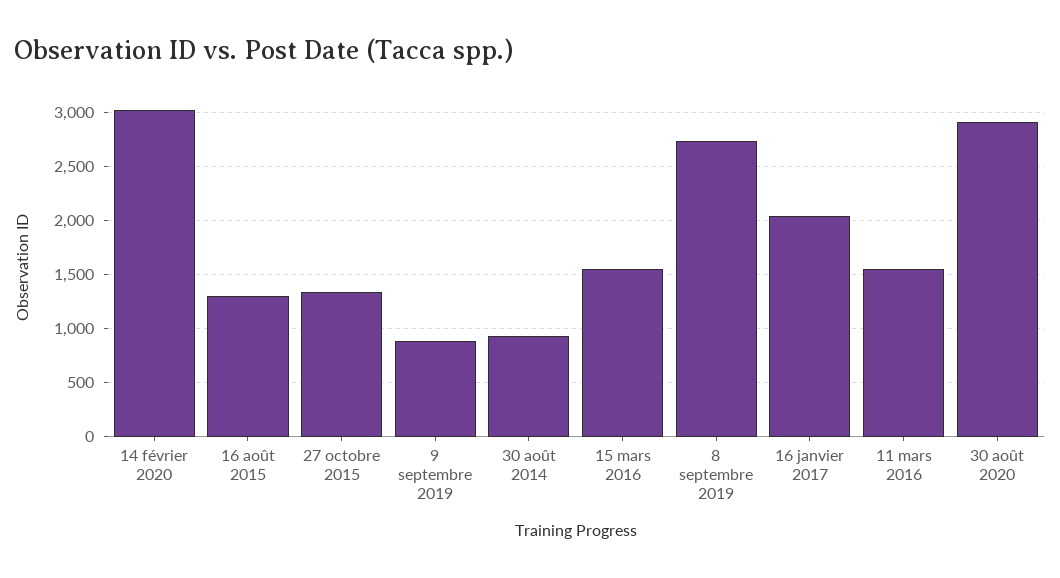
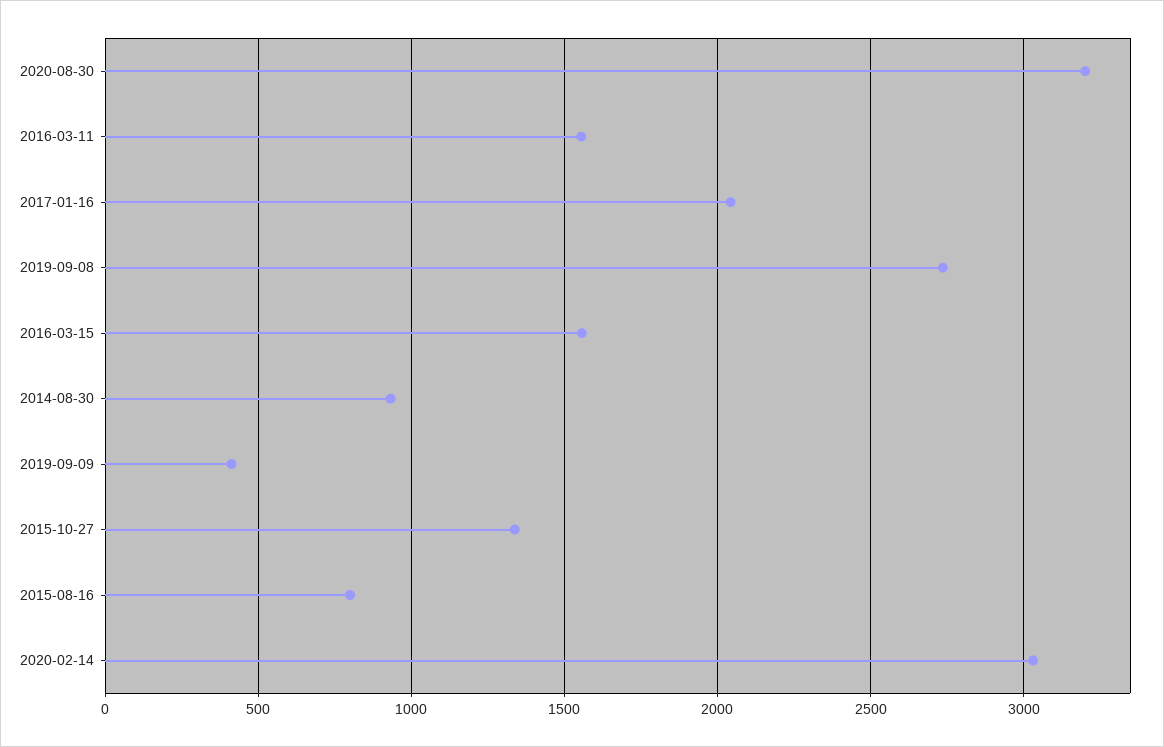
16 août 2015: 1300 -> 800
9 septembre 2019: 900 -> 400
30 août 2020: 2900 -> 3200

